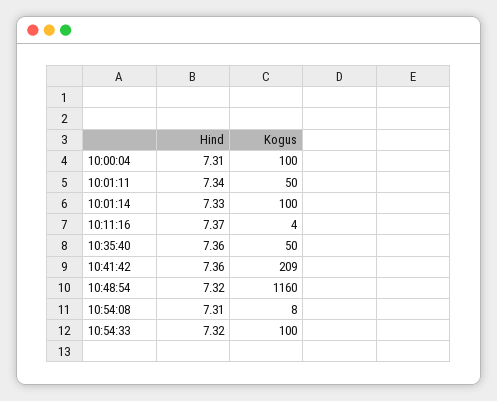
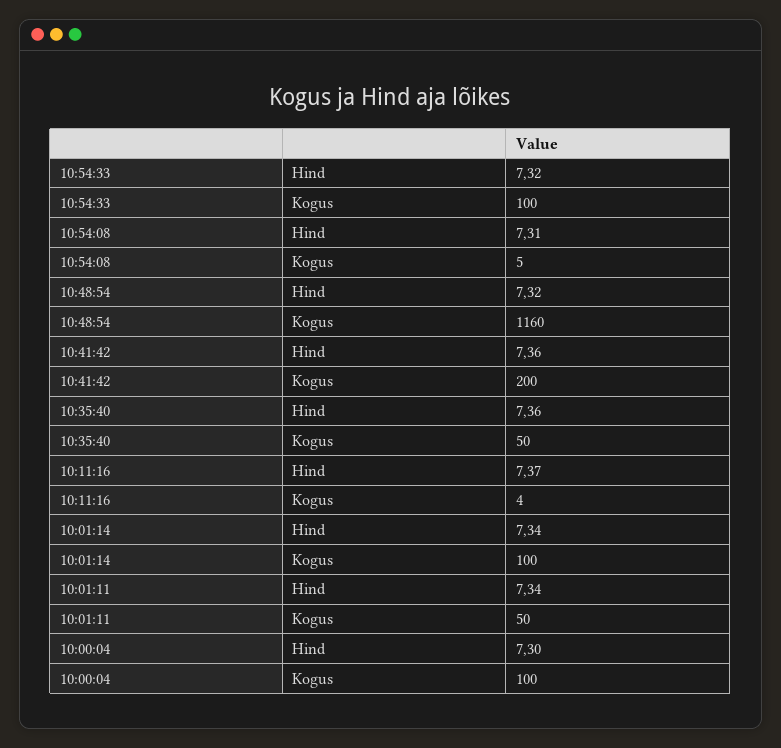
Hind, 10:00:04: 7.31 -> 7.3
Hind, 10:01:14: 7.33 -> 7.34
Kogus, 10:41:42: 209 -> 200
Kogus, 10:54:08: 8 -> 5

